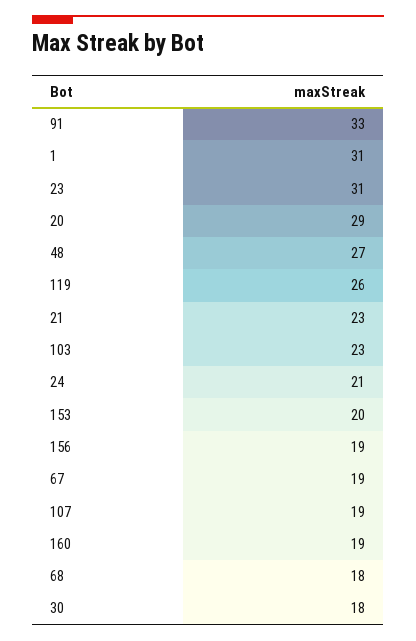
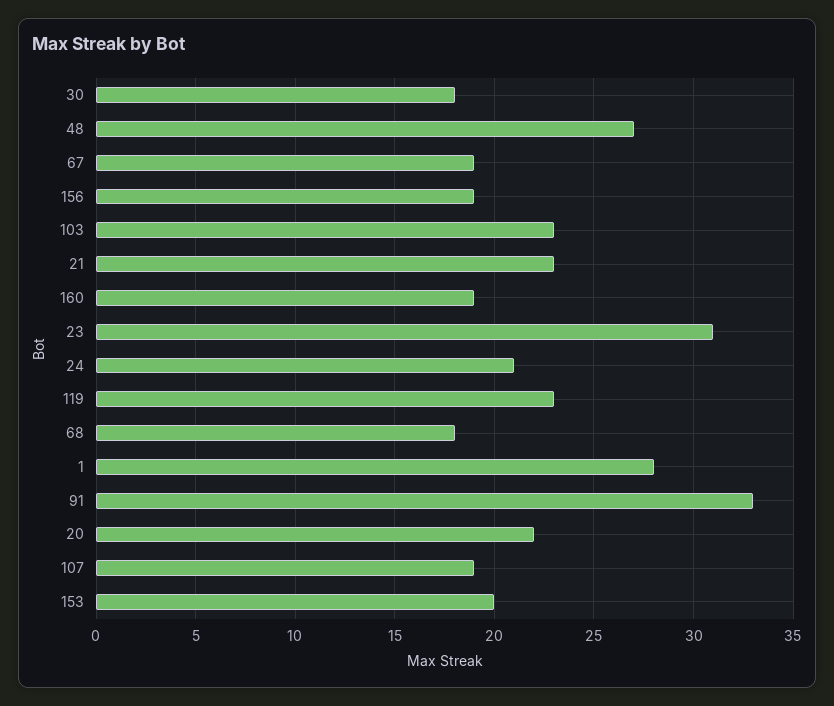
1: 31 -> 28
20: 29 -> 22
119: 26 -> 23

